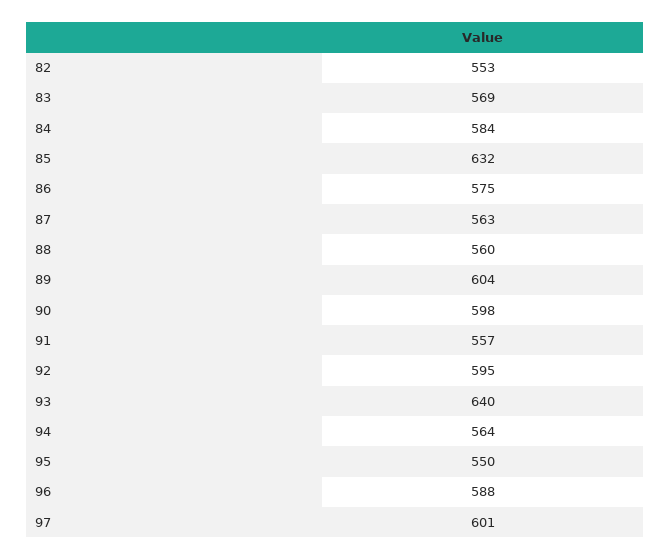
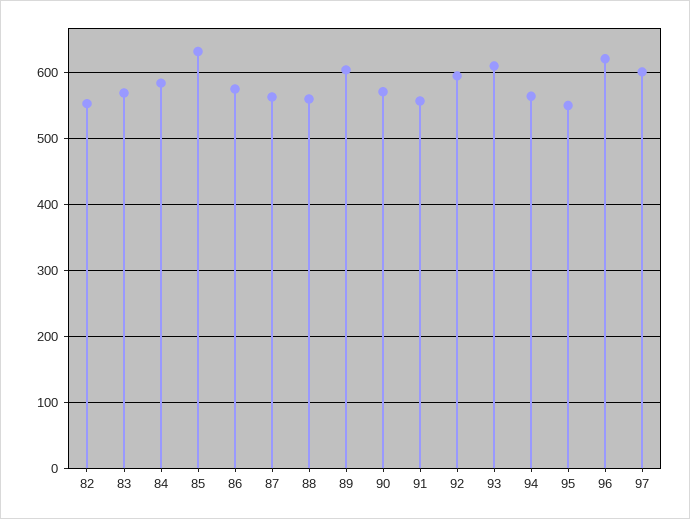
90: 598 -> 570
93: 640 -> 610
96: 588 -> 620

